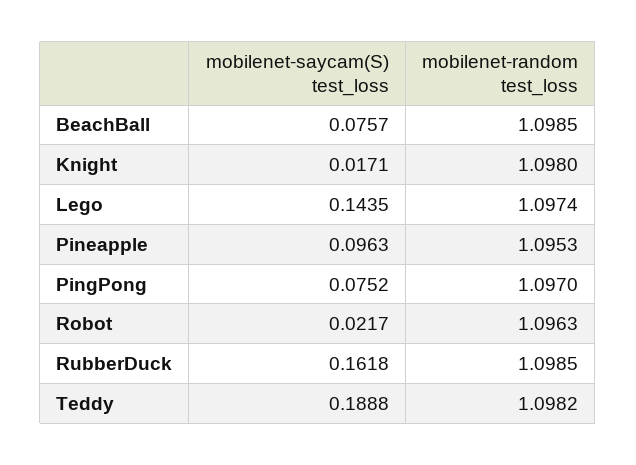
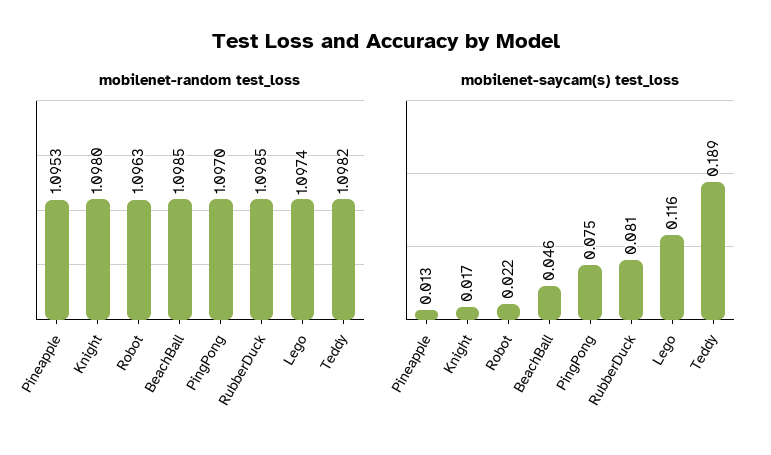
mobilenet-saycam(S) test_loss, BeachBall: 0.0757 -> 0.046
mobilenet-saycam(S) test_loss, Lego: 0.1435 -> 0.116
mobilenet-saycam(S) test_loss, Pineapple: 0.0963 -> 0.013
mobilenet-saycam(S) test_loss, RubberDuck: 0.1618 -> 0.081

